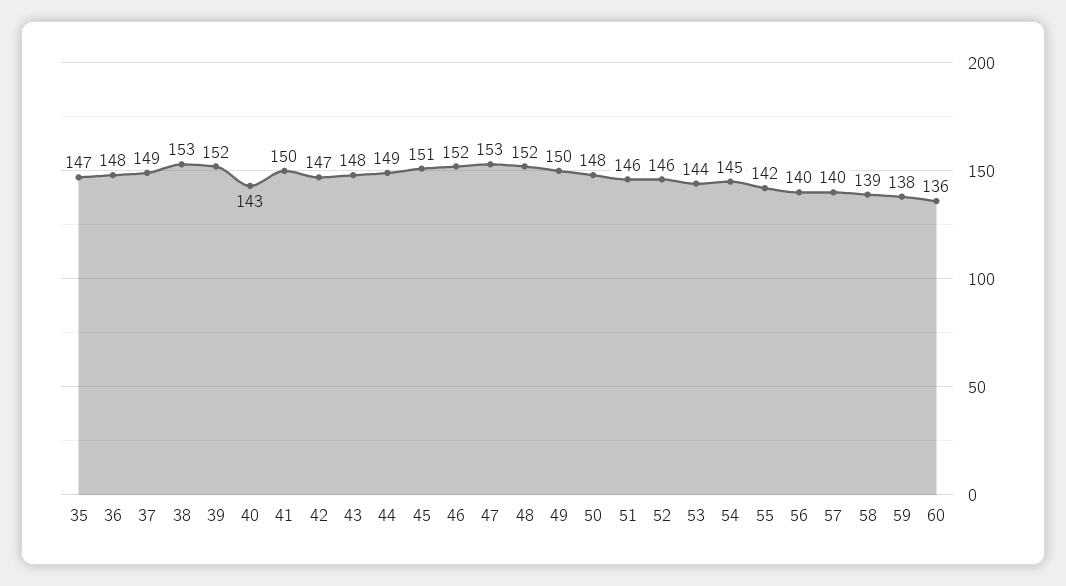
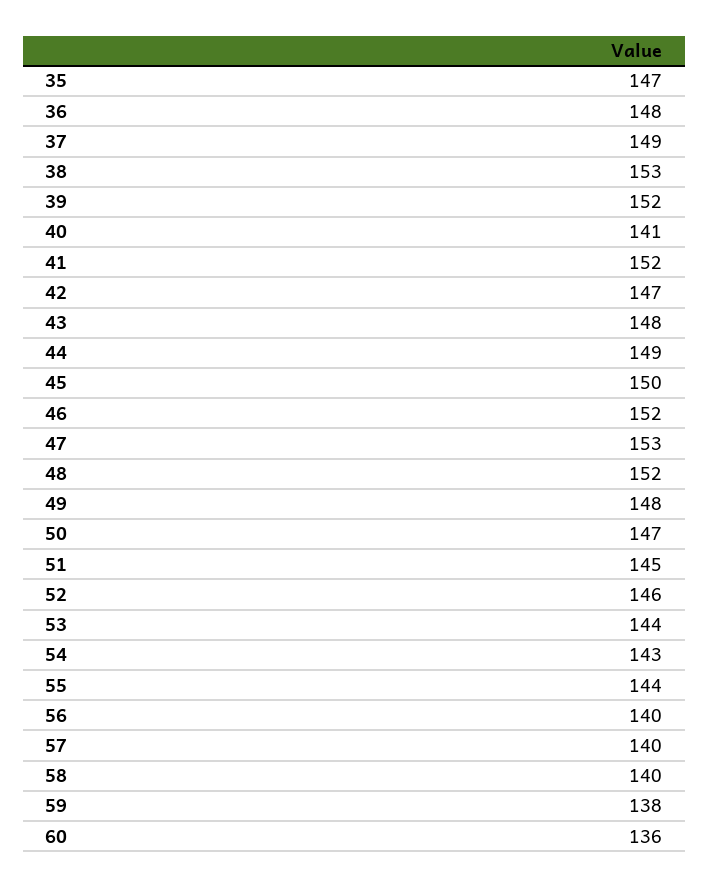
40: 143 -> 141
41: 150 -> 152
45: 151 -> 150
49: 150 -> 148
50: 148 -> 147
51: 146 -> 145
54: 145 -> 143
55: 142 -> 144
58: 139 -> 140

